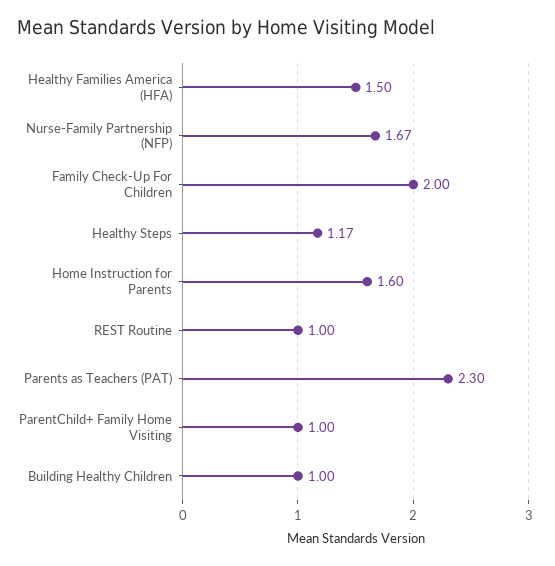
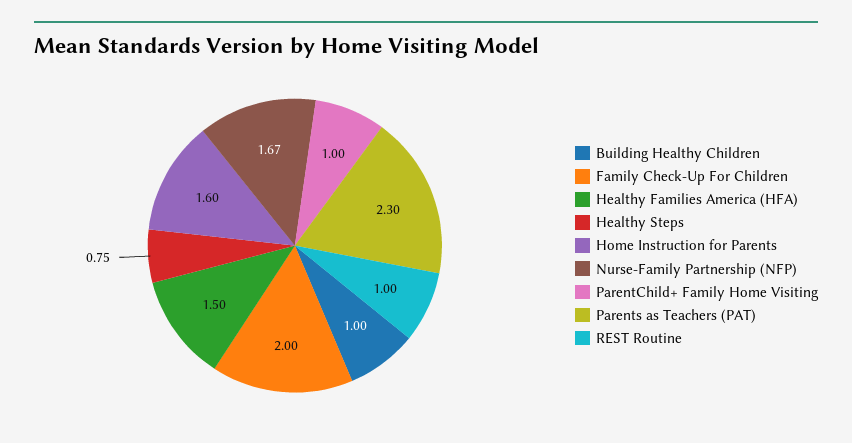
Healthy Steps: 1.17 -> 0.75

